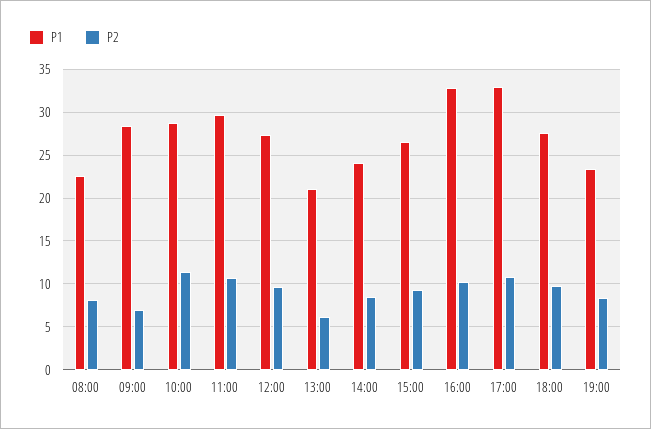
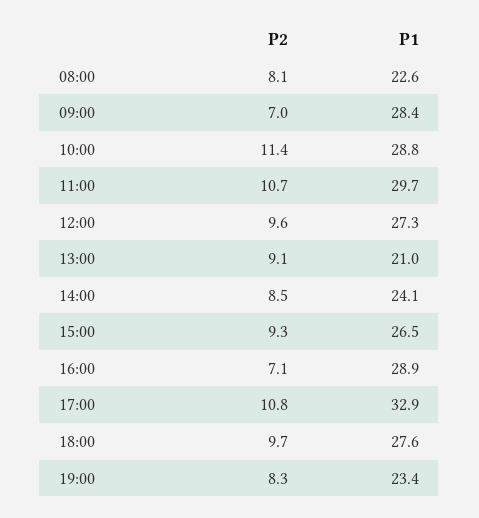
P2, 13:00: 6 -> 9.1
P1, 16:00: 33 -> 28.9
P2, 16:00: 10 -> 7.1

